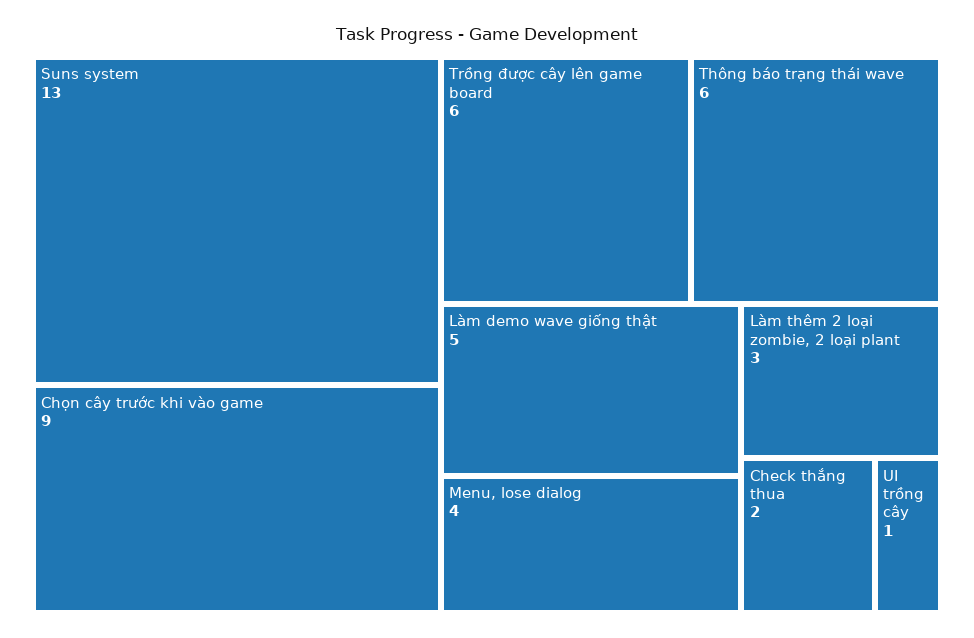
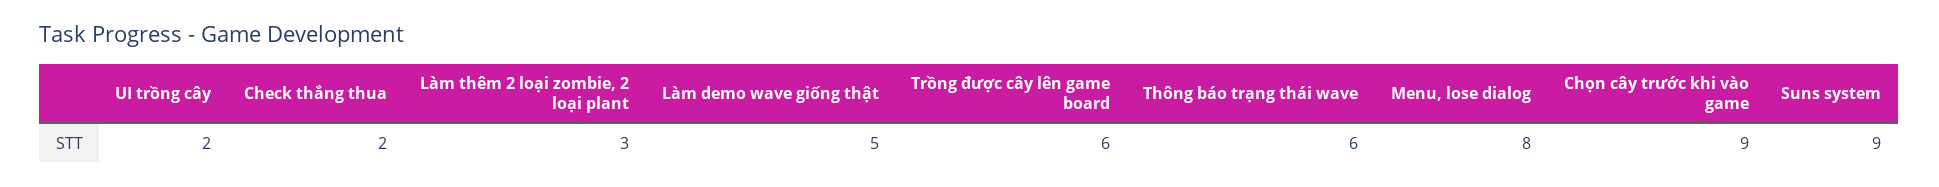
Suns system: 13 -> 9
Menu, lose dialog: 4 -> 8
UI trồng cây: 1 -> 2

